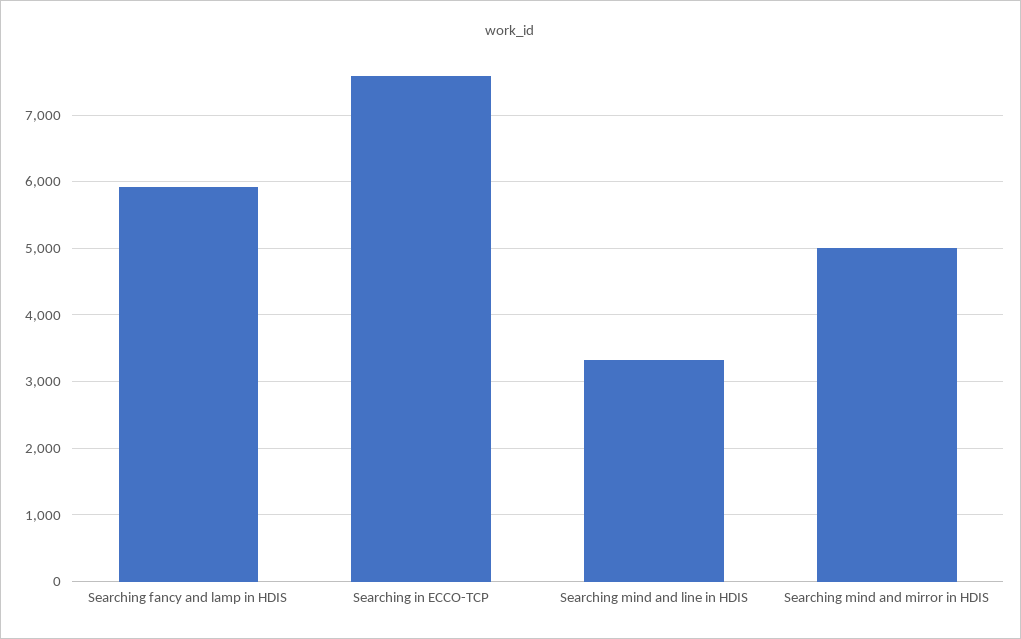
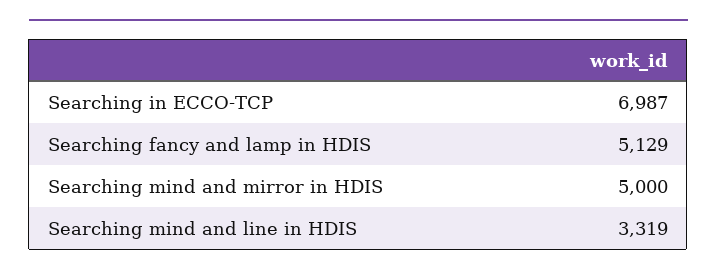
Searching fancy and lamp in HDIS: 5900 -> 5129
Searching in ECCO-TCP: 7600 -> 6987

